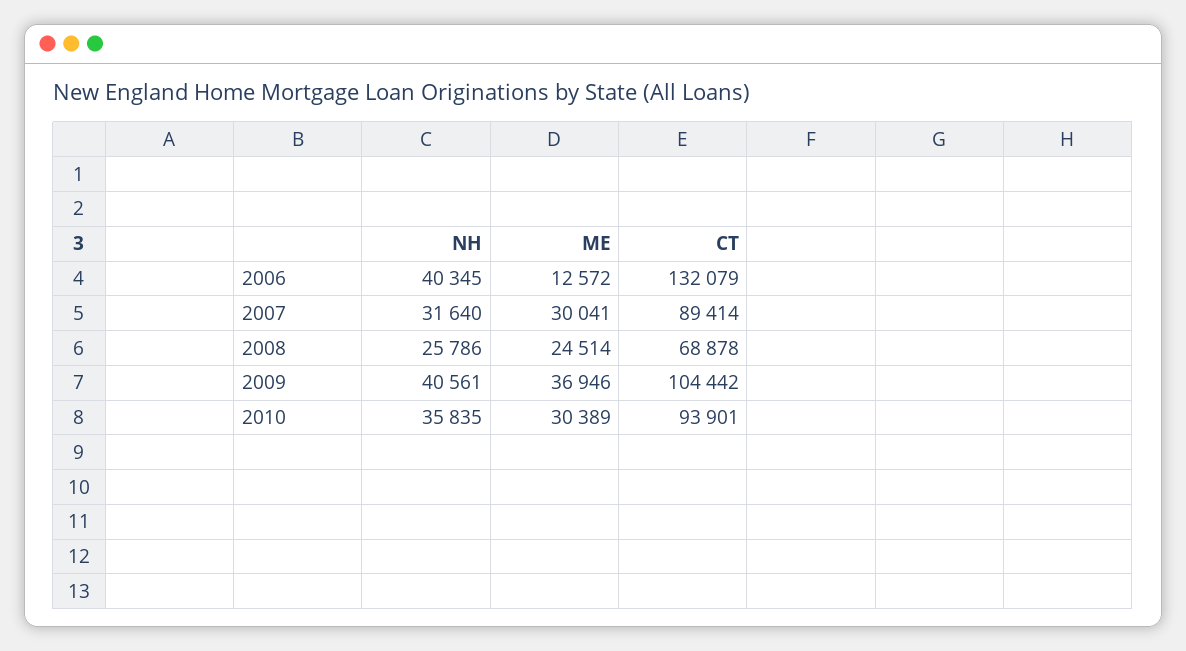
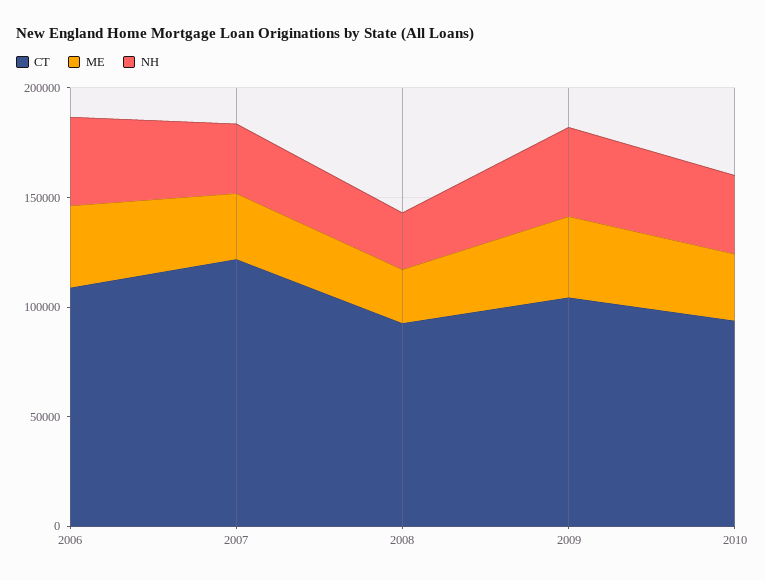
ME, 2006: 12572 -> 40000
CT, 2006: 132079 -> 110000
CT, 2007: 89414 -> 120000
CT, 2008: 68878 -> 90000

